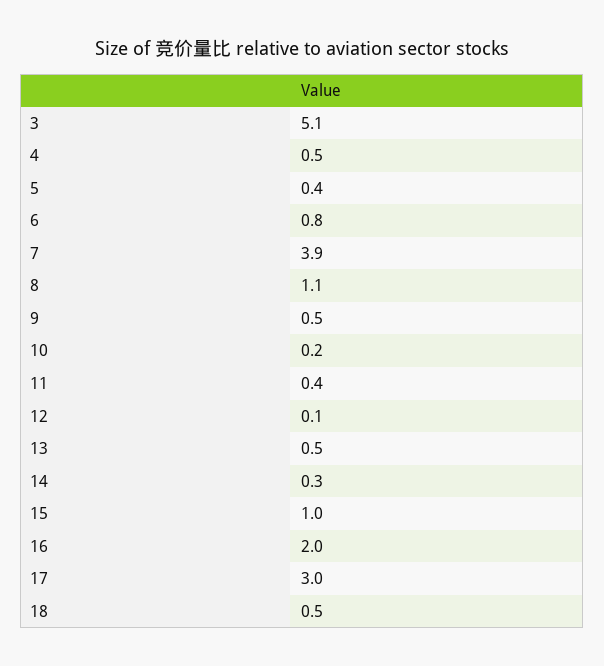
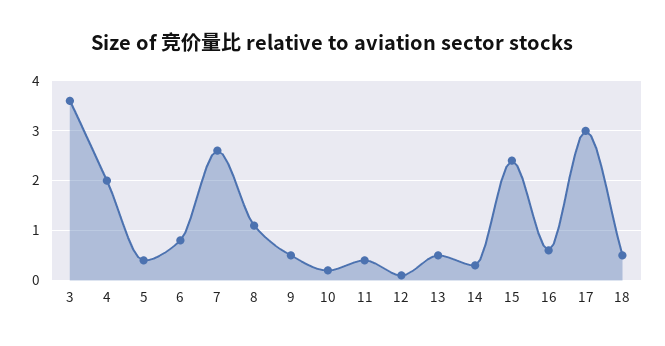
3: 5.1 -> 3.5
4: 0.5 -> 2
7: 3.9 -> 2.5
15: 1 -> 2.5
16: 2 -> 0.5

